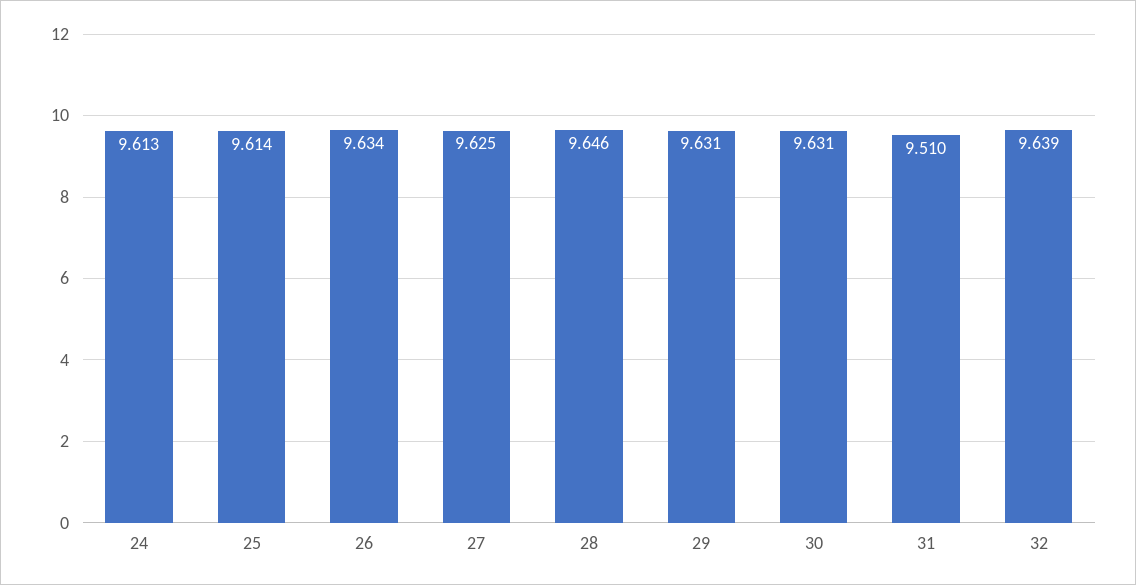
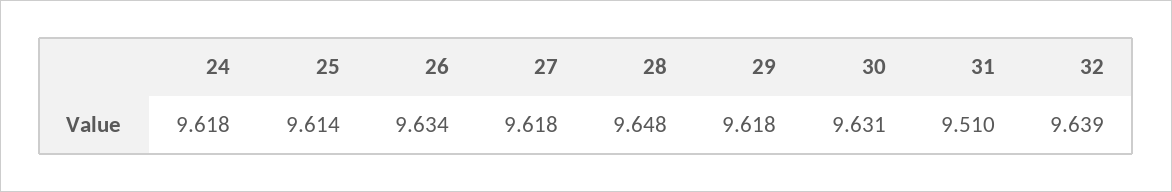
24: 9.613 -> 9.618
27: 9.625 -> 9.618
28: 9.646 -> 9.648
29: 9.631 -> 9.618

